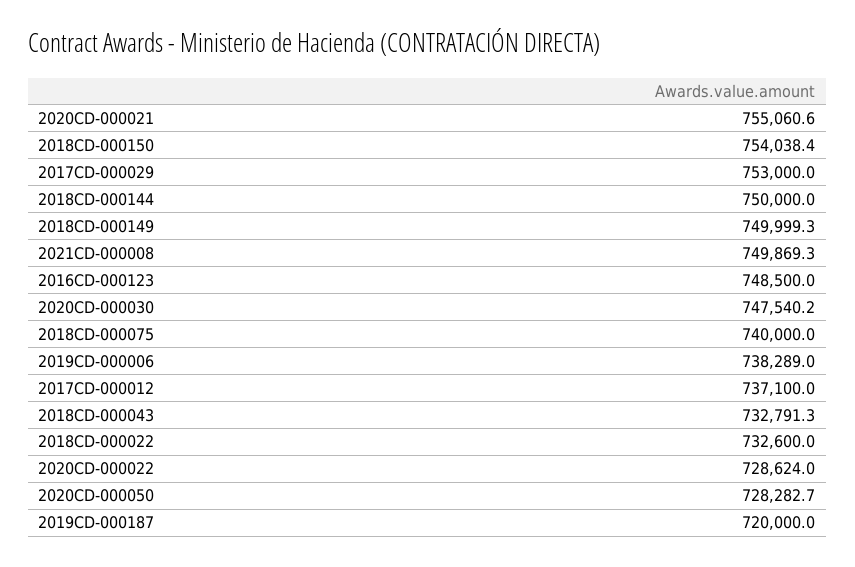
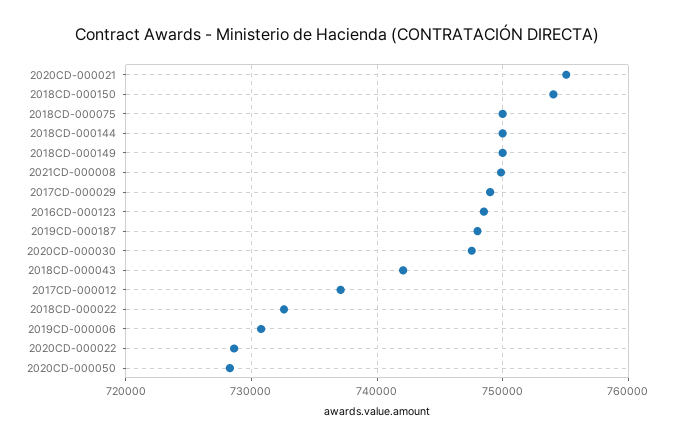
2017CD-000029: 753000 -> 749000
2018CD-000075: 740000 -> 750000
2019CD-000006: 738289 -> 731000
2018CD-000043: 732791.3 -> 742000
2019CD-000187: 720000 -> 748000

